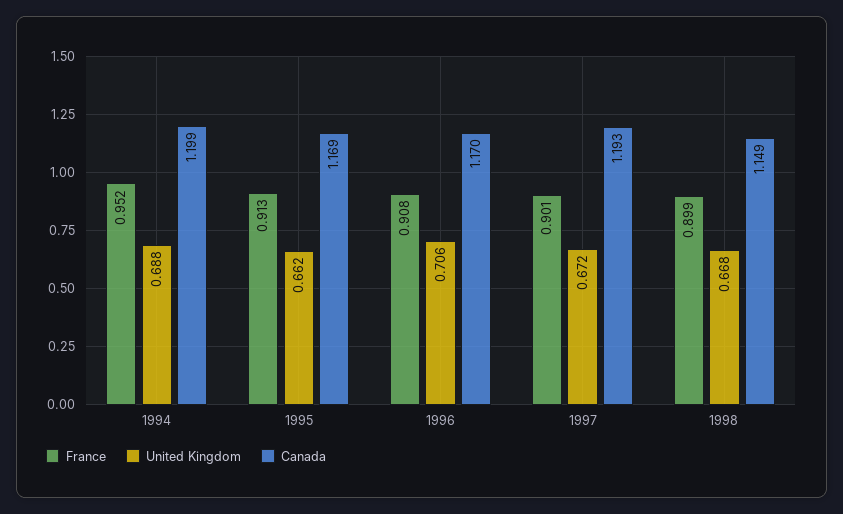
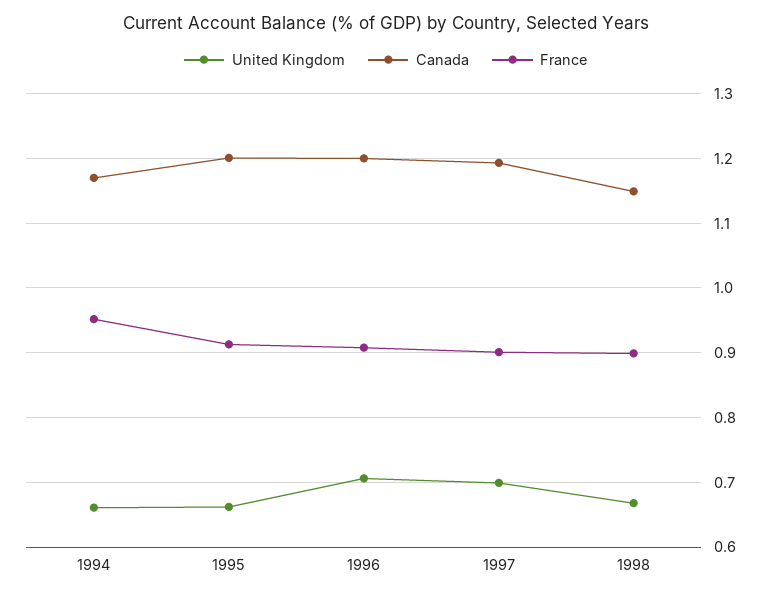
United Kingdom, 1994: 0.688 -> 0.66
Canada, 1994: 1.199 -> 1.17
Canada, 1995: 1.169 -> 1.2
Canada, 1996: 1.17 -> 1.2
United Kingdom, 1997: 0.672 -> 0.7

